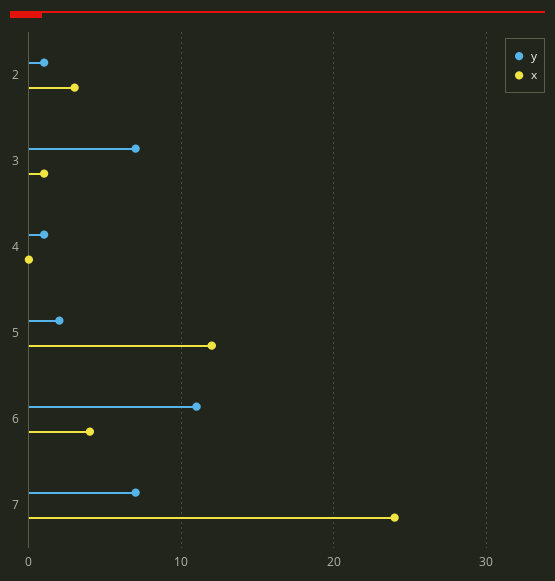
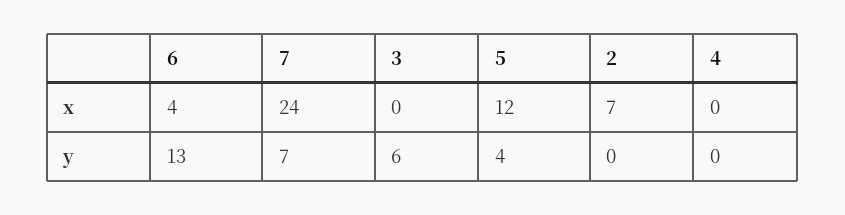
y, 2: 1 -> 0
x, 2: 3 -> 7
y, 3: 7 -> 6
x, 3: 1 -> 0
y, 4: 1 -> 0
y, 5: 2 -> 4
y, 6: 11 -> 13

